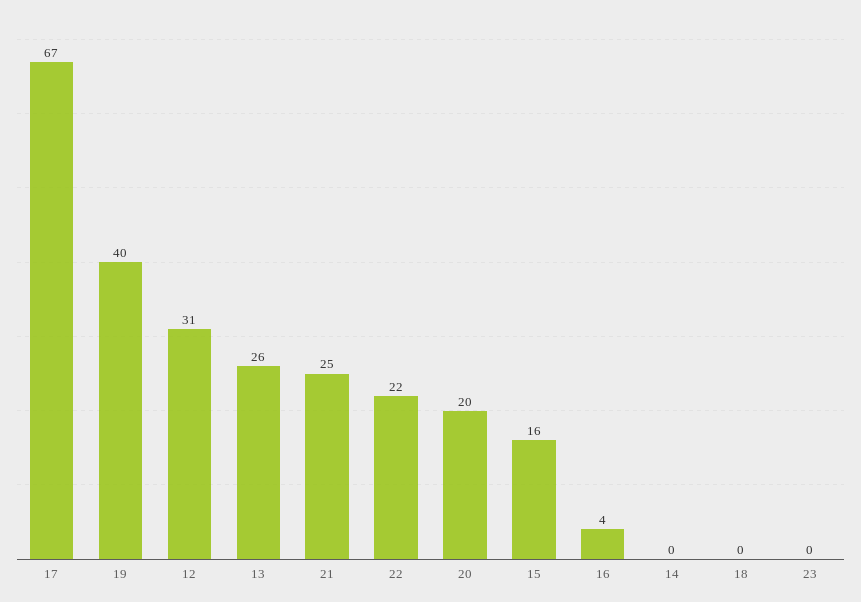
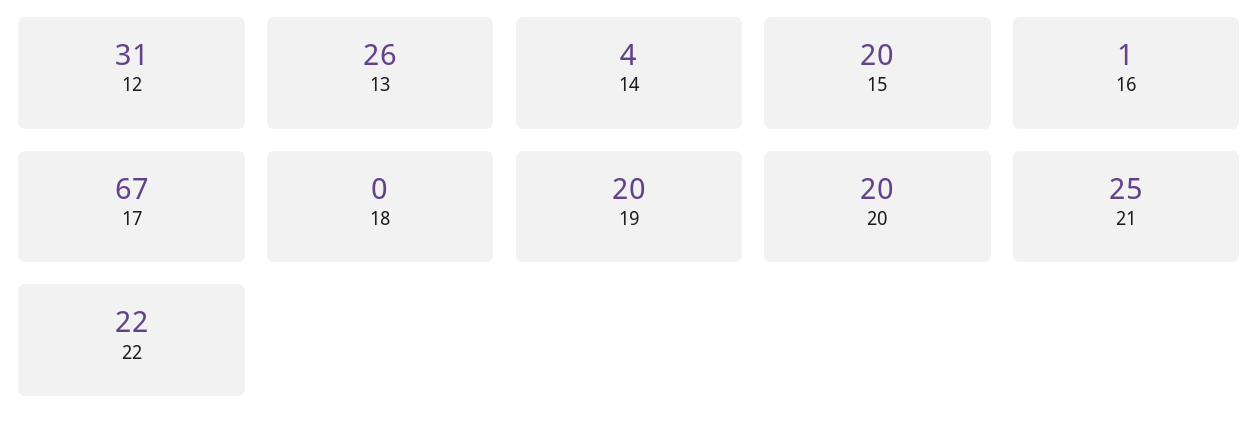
19: 40 -> 20
15: 16 -> 20
16: 4 -> 1
14: 0 -> 4
23: 0 -> none

